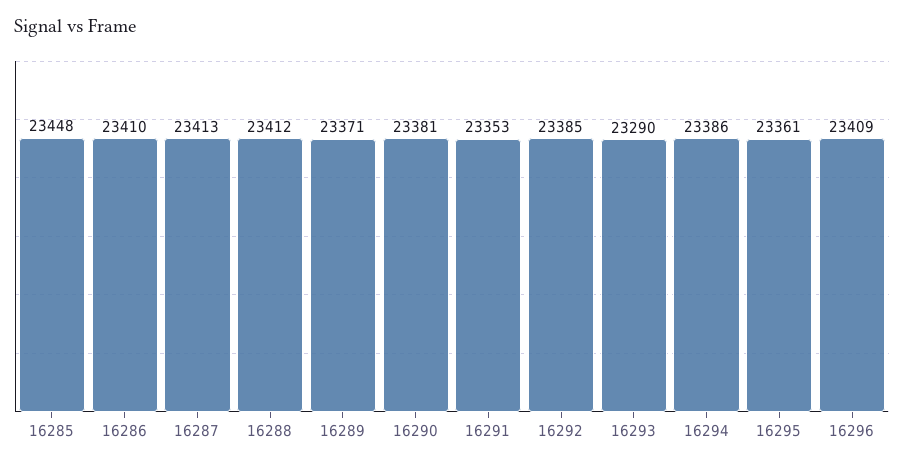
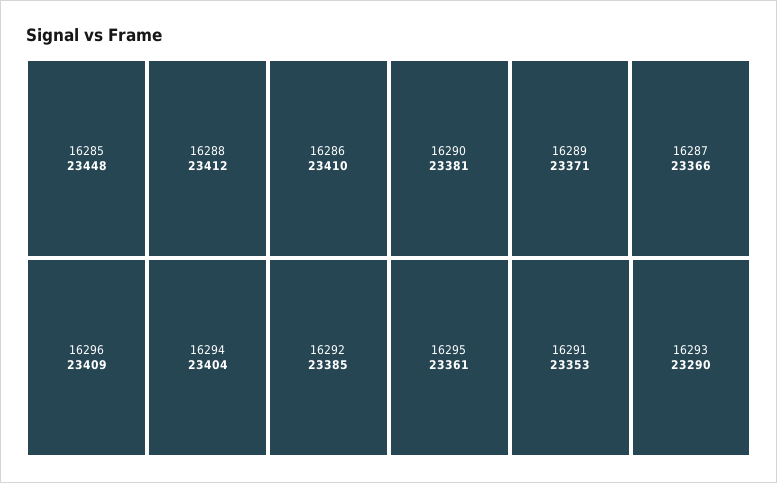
16287: 23413 -> 23366
16294: 23386 -> 23404

